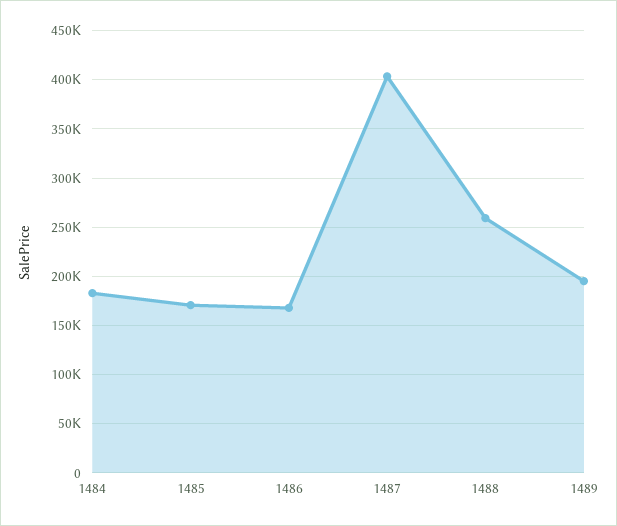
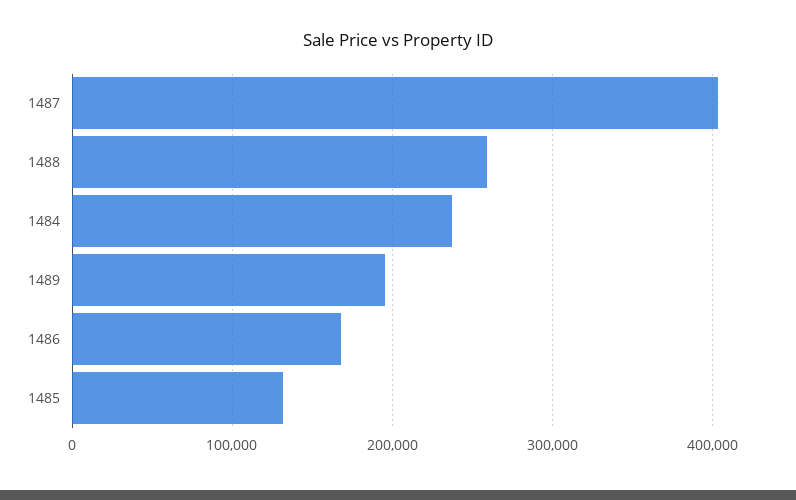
1484: 180000 -> 240000
1485: 170000 -> 130000

